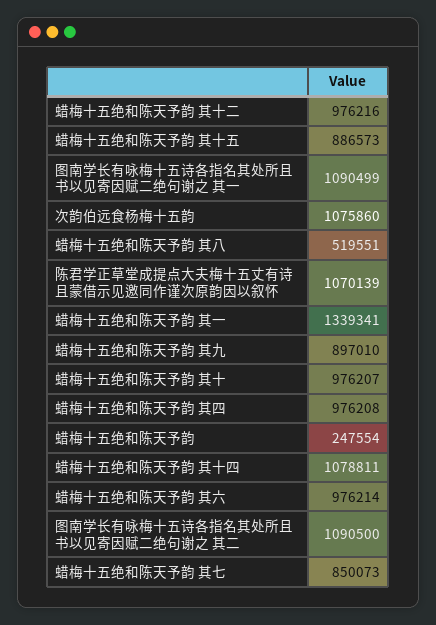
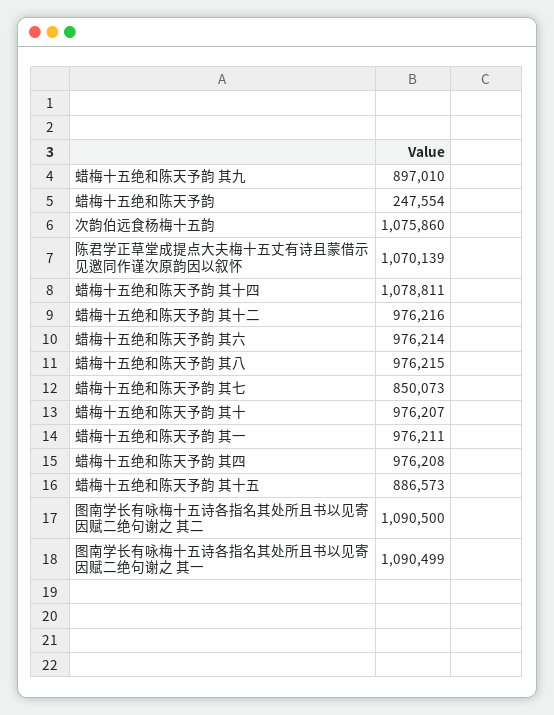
蜡梅十五绝和陈天予韵 其八: 519551 -> 976215
蜡梅十五绝和陈天予韵 其一: 1339341 -> 976211

